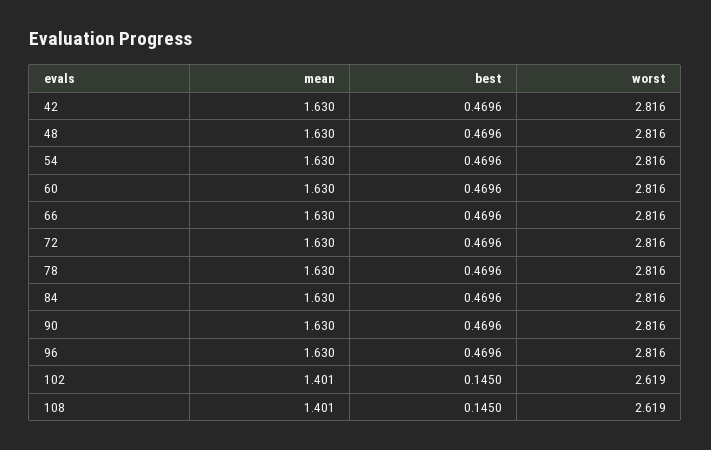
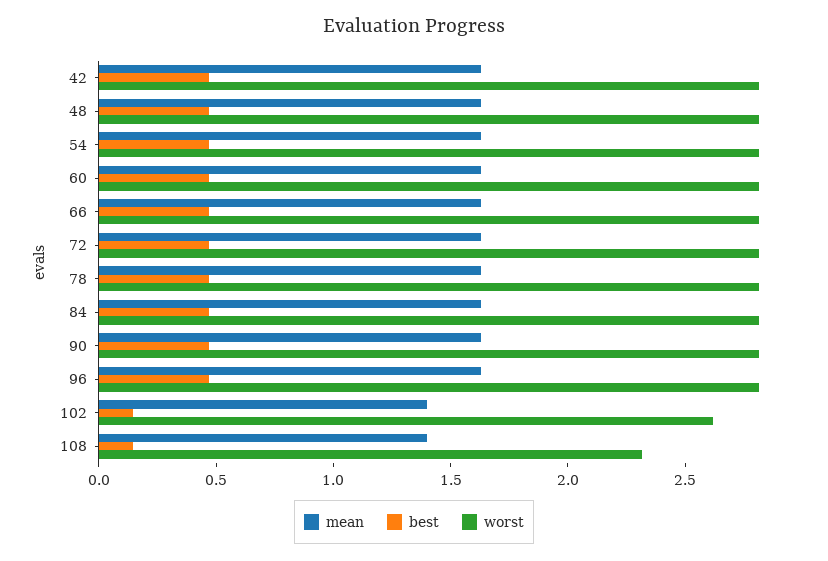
worst, 108: 2.619 -> 2.3

